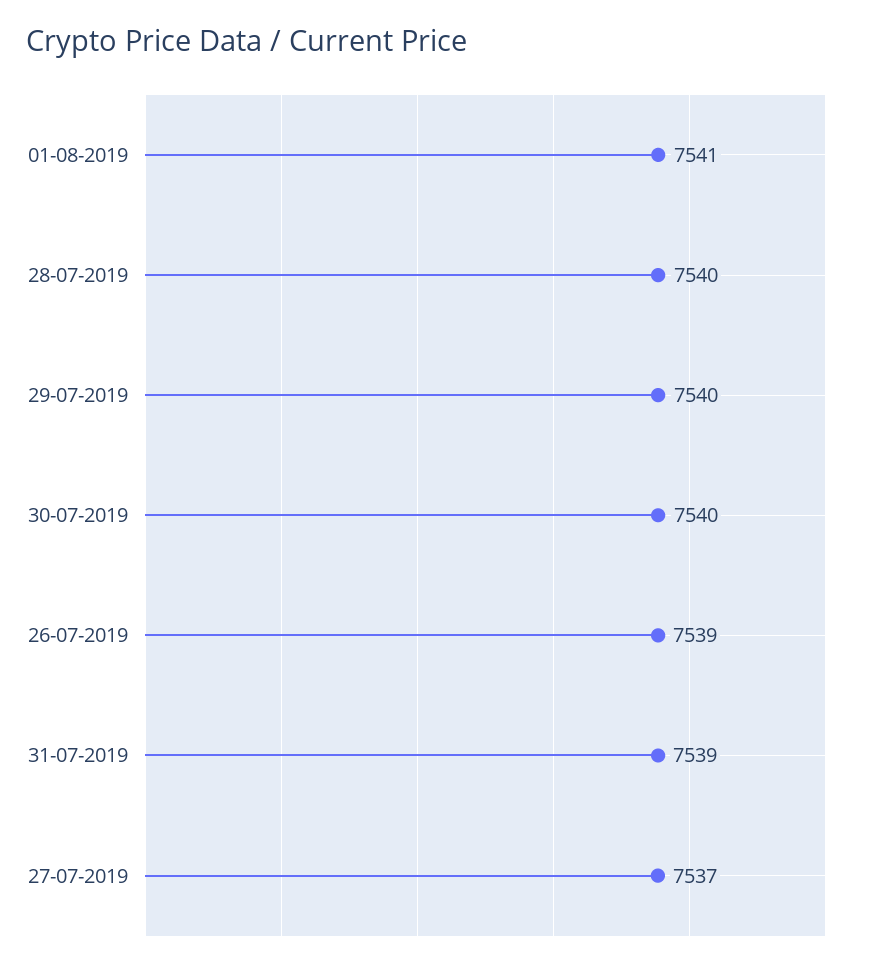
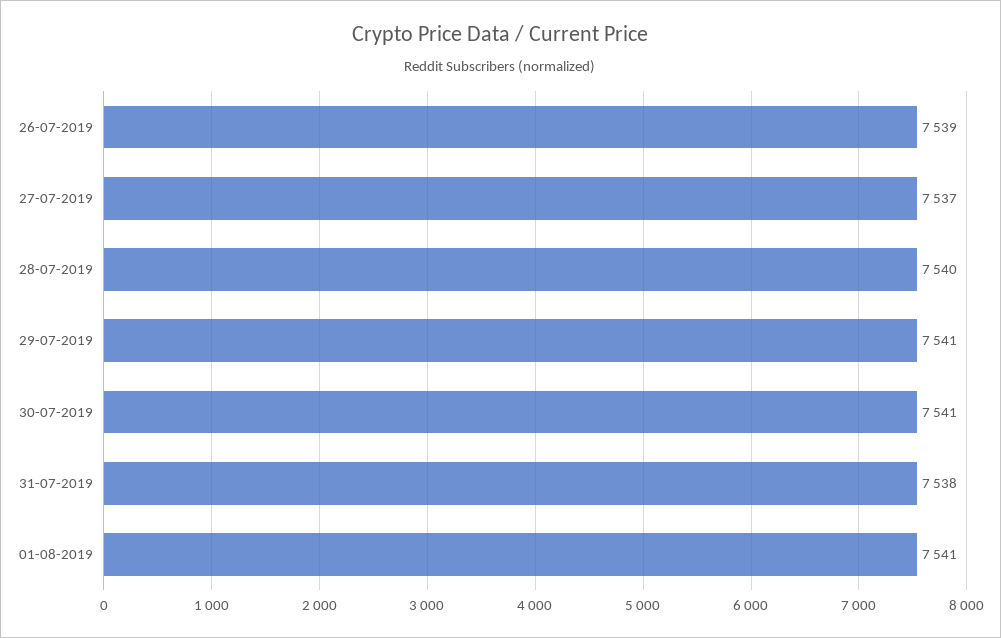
29-07-2019: 7540 -> 7541
30-07-2019: 7540 -> 7541
31-07-2019: 7539 -> 7538

